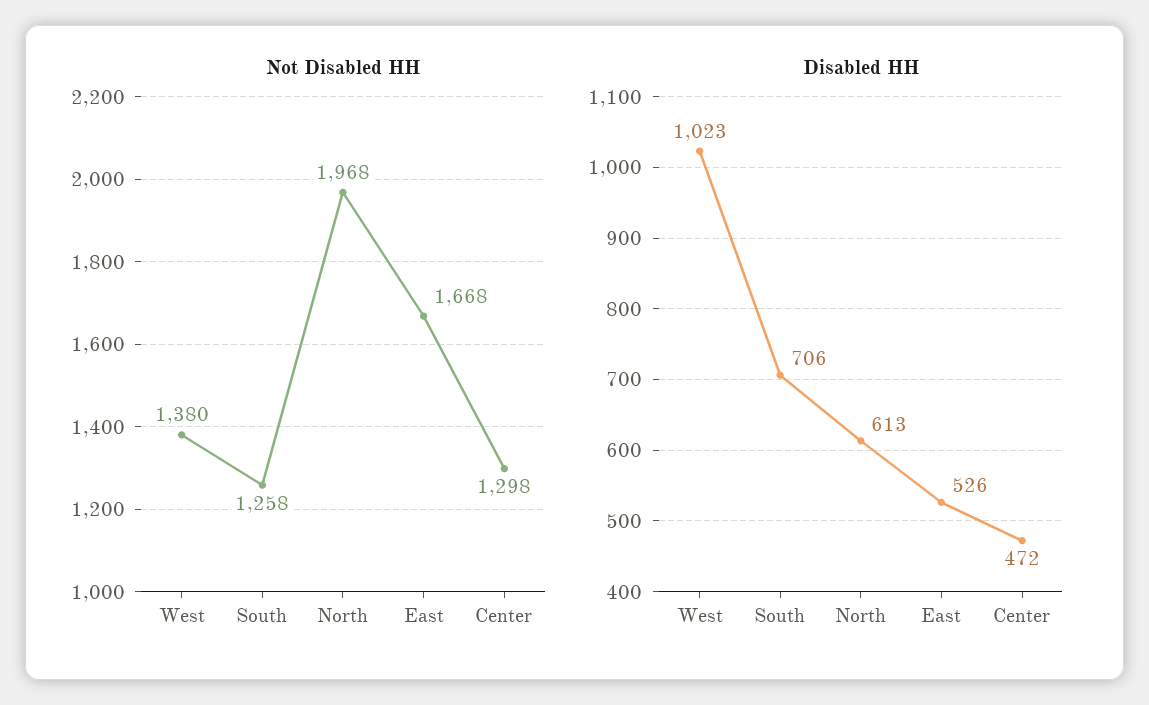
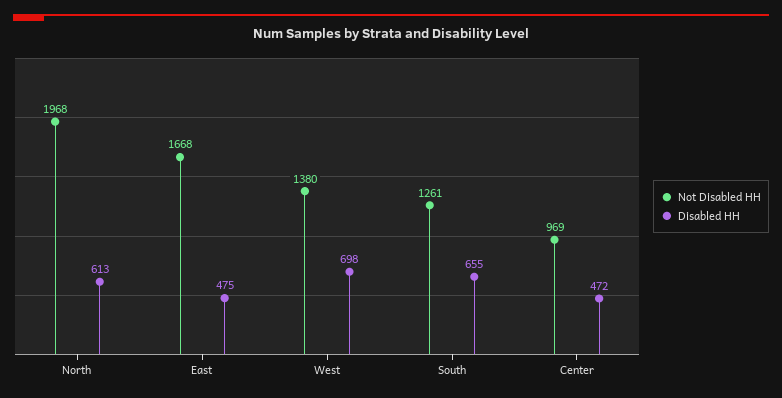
Not Disabled HH, South: 1258 -> 1261
Not Disabled HH, Center: 1298 -> 969
Disabled HH, West: 1023 -> 698
Disabled HH, South: 706 -> 655
Disabled HH, East: 526 -> 475

